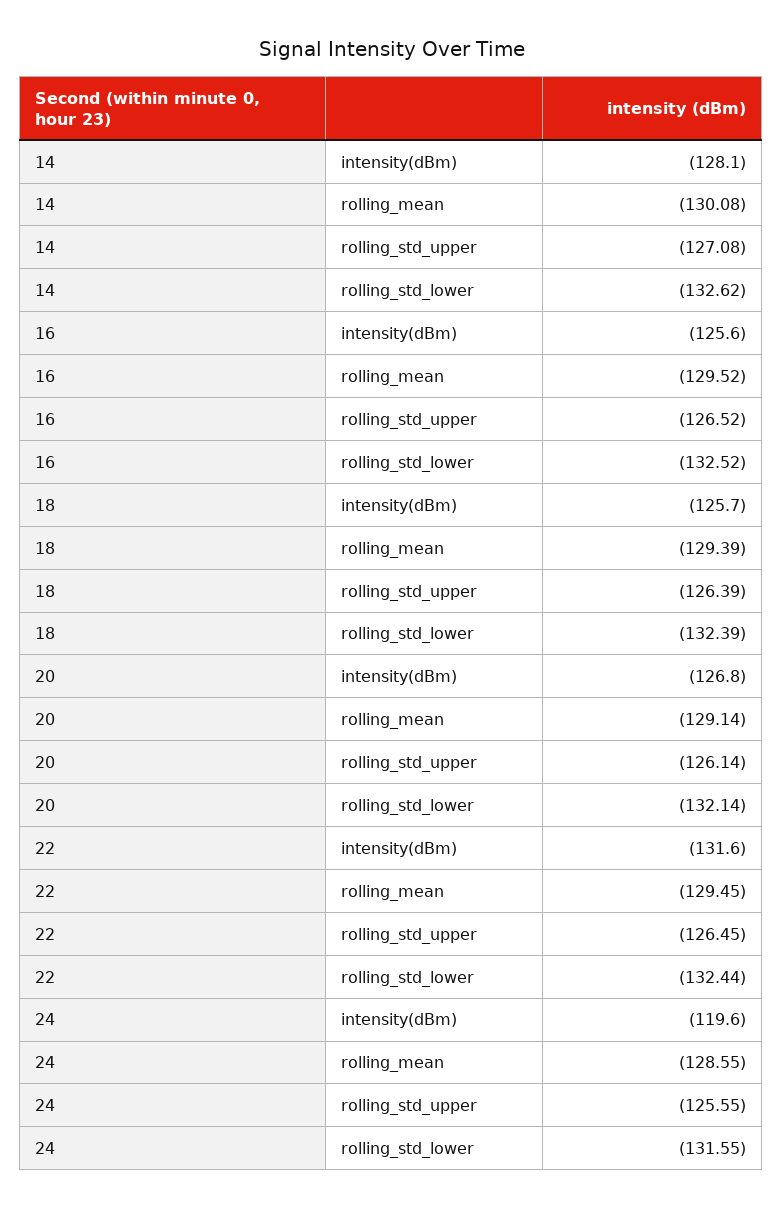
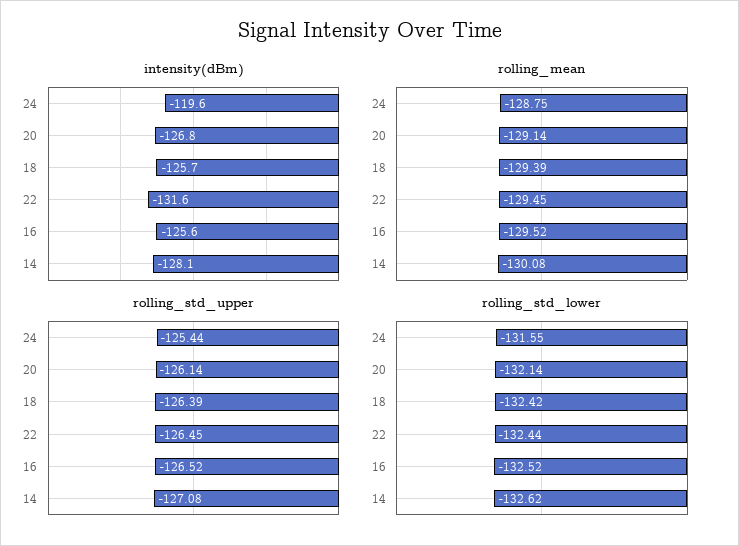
rolling_std_lower, 18: -132.39 -> -132.42
rolling_mean, 24: -128.55 -> -128.75
rolling_std_upper, 24: -125.55 -> -125.44

